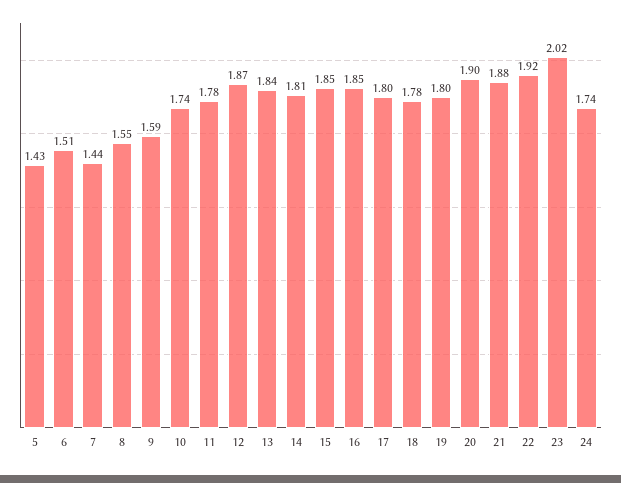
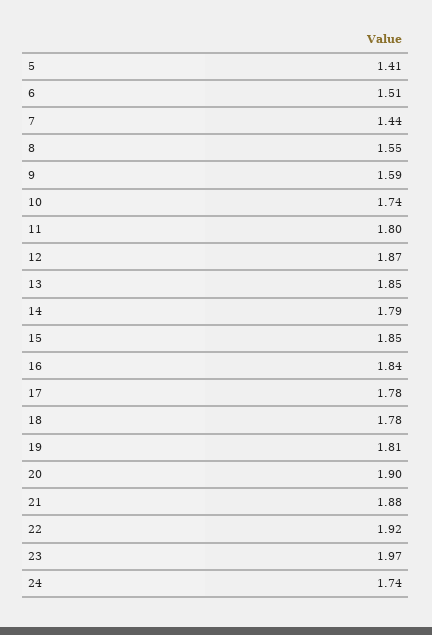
5: 1.43 -> 1.41
11: 1.78 -> 1.8
13: 1.84 -> 1.85
14: 1.81 -> 1.79
16: 1.85 -> 1.84
17: 1.8 -> 1.78
19: 1.8 -> 1.81
23: 2.02 -> 1.97

